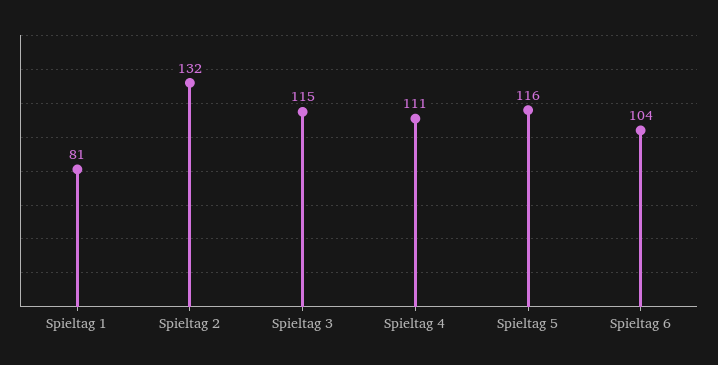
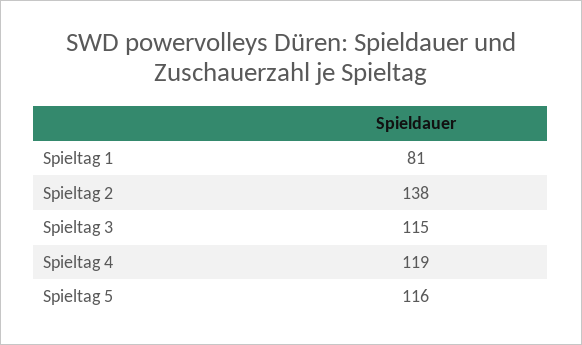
Spieltag 2: 132 -> 138
Spieltag 4: 111 -> 119
Spieltag 6: 104 -> none

